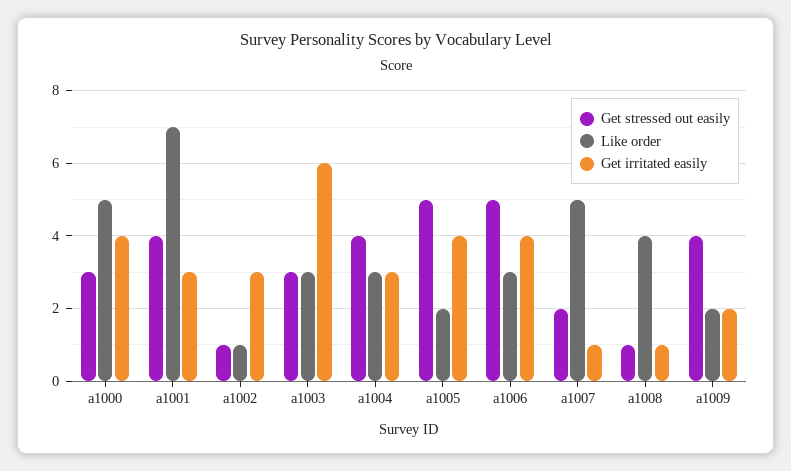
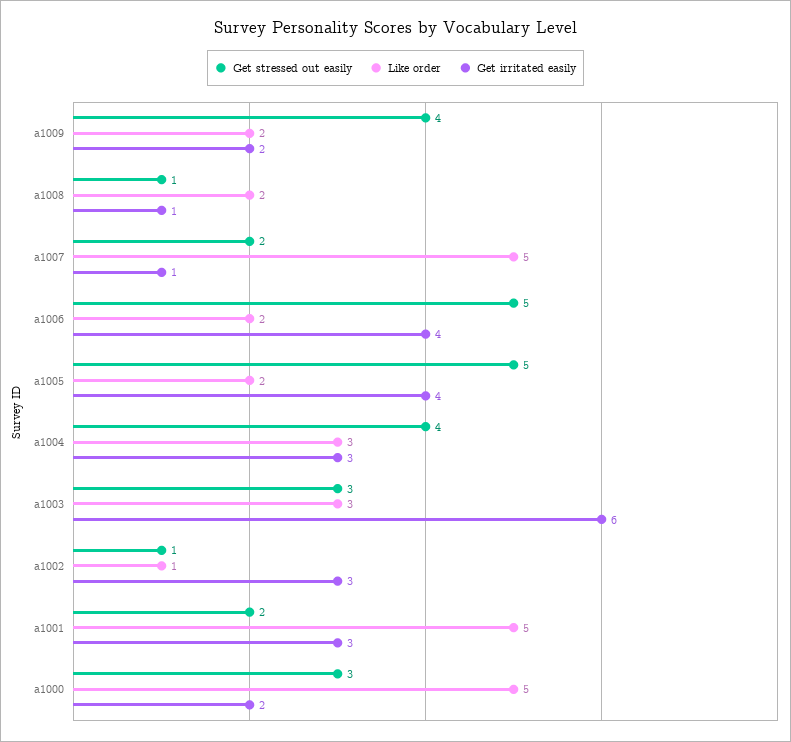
Get irritated easily, a1000: 4 -> 2
Get stressed out easily, a1001: 4 -> 2
Like order, a1001: 7 -> 5
Like order, a1006: 3 -> 2
Like order, a1008: 4 -> 2

